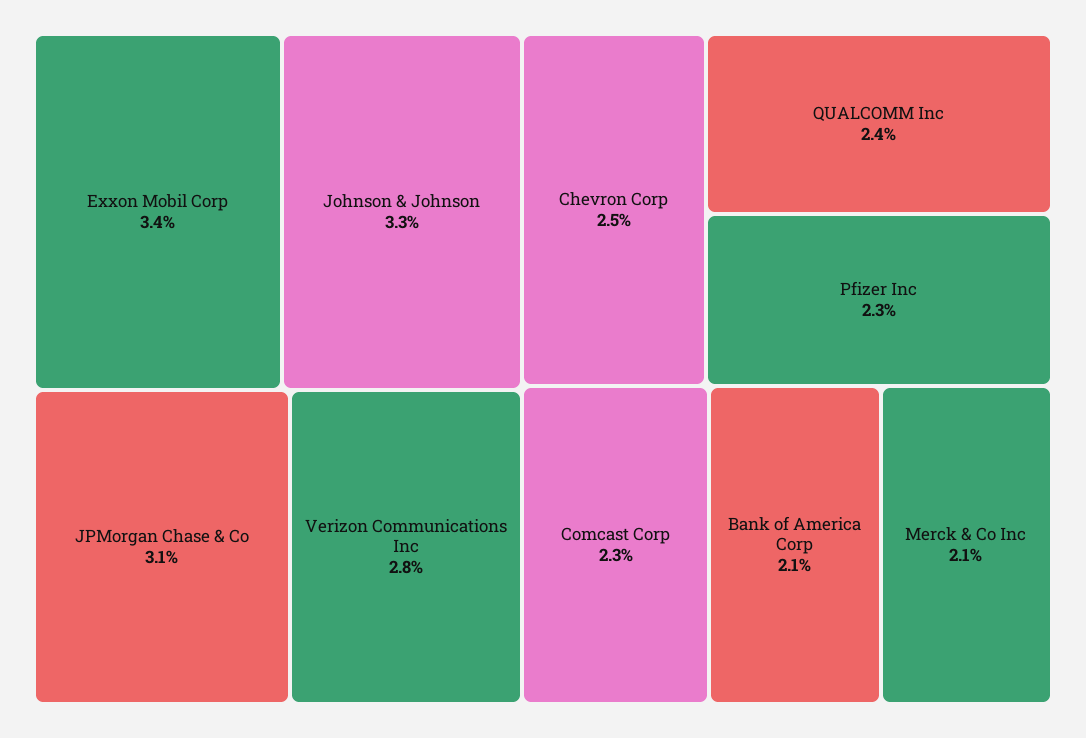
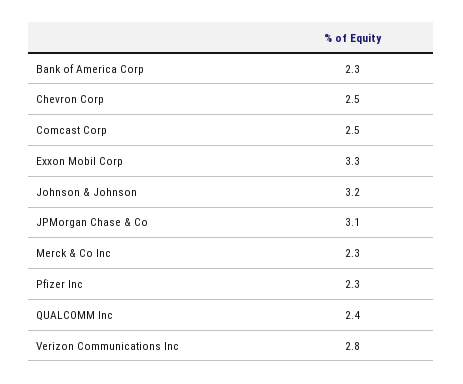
Exxon Mobil Corp: 3.4 -> 3.3
Johnson & Johnson: 3.3 -> 3.2
Comcast Corp: 2.3 -> 2.5
Bank of America Corp: 2.1 -> 2.3
Merck & Co Inc: 2.1 -> 2.3

